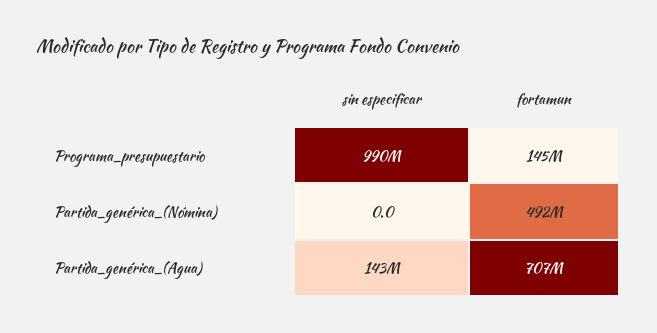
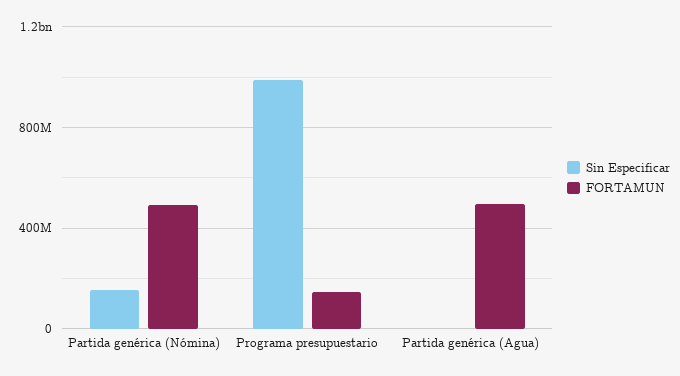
sin especificar, Partida_genérica_(Nómina): 0 -> 150000000
sin especificar, Partida_genérica_(Agua): 143000000 -> 0
fortamun, Partida_genérica_(Agua): 707000000 -> 500000000

